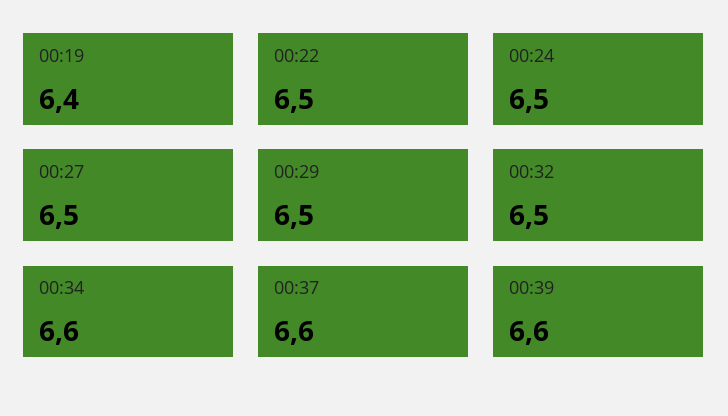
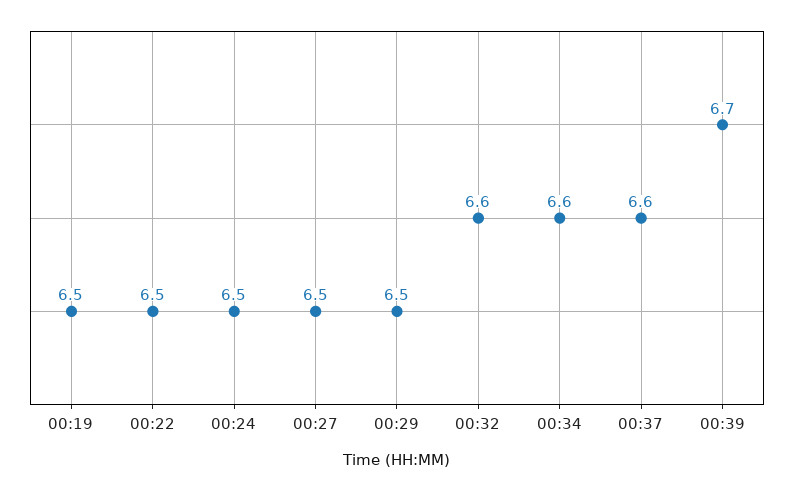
00:19: 6.4 -> 6.5
00:32: 6.5 -> 6.6
00:39: 6.6 -> 6.7

